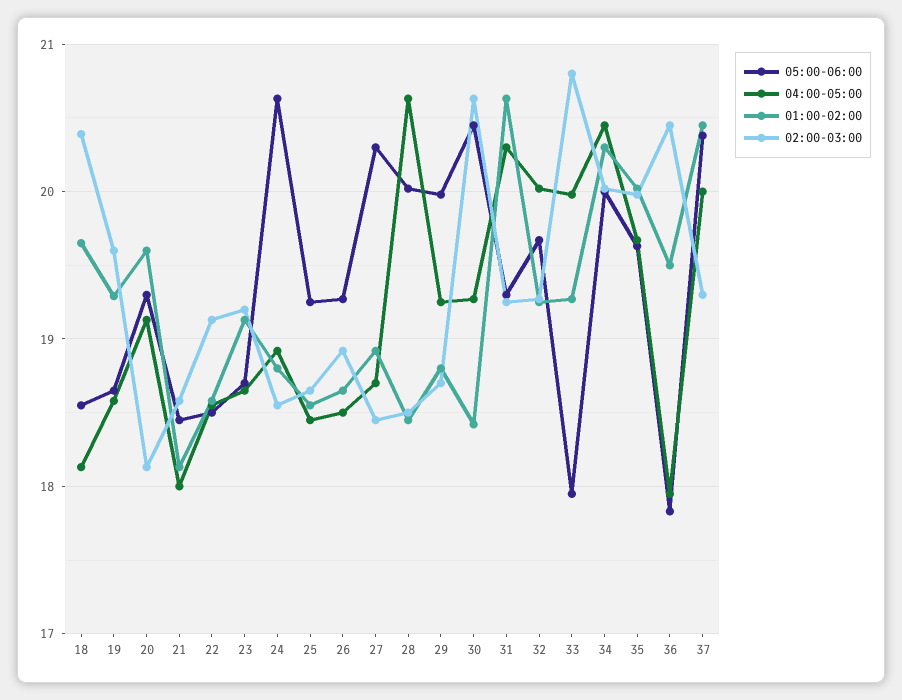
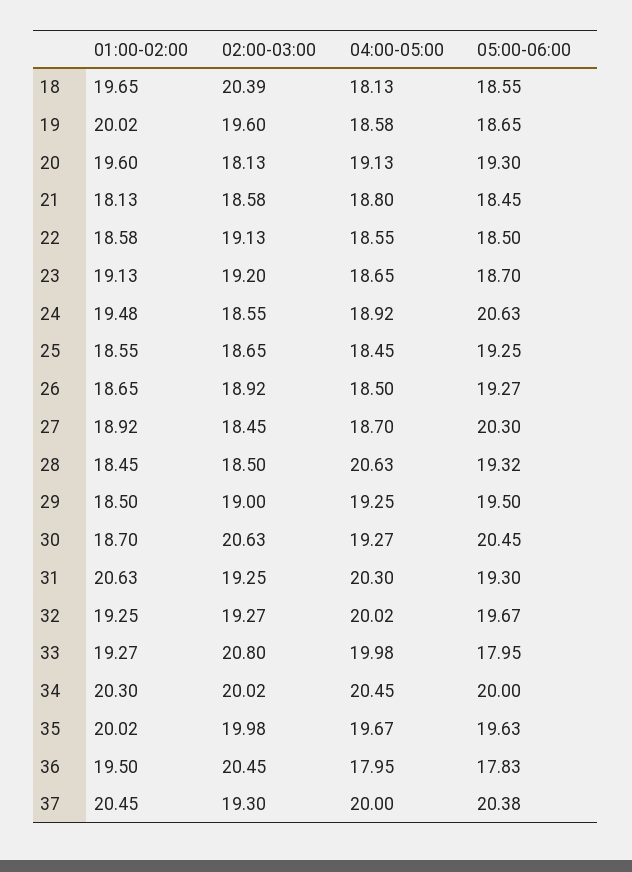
01:00-02:00, 19: 19.3 -> 20.02
04:00-05:00, 21: 18 -> 18.8
01:00-02:00, 24: 18.8 -> 19.48
05:00-06:00, 28: 20 -> 19.32
05:00-06:00, 29: 20 -> 19.5
01:00-02:00, 29: 18.8 -> 18.5
02:00-03:00, 29: 18.7 -> 19
01:00-02:00, 30: 18.4 -> 18.7

